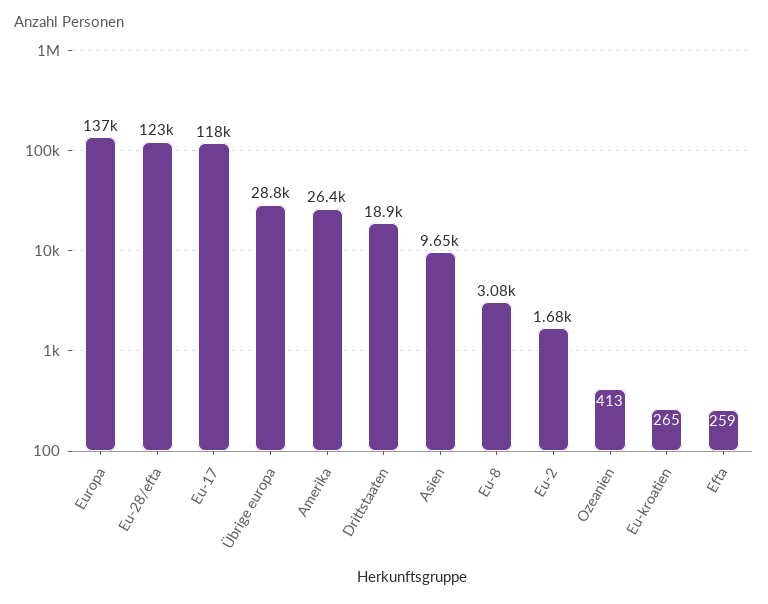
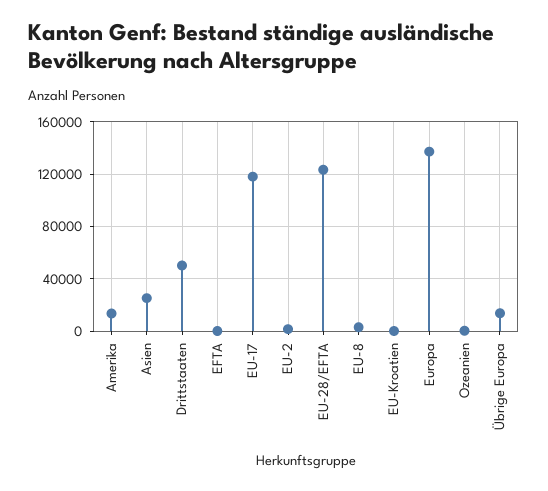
Übrige europa: 28800 -> 15000
Amerika: 26400 -> 15000
Drittstaaten: 18900 -> 50000
Asien: 9650 -> 25000

